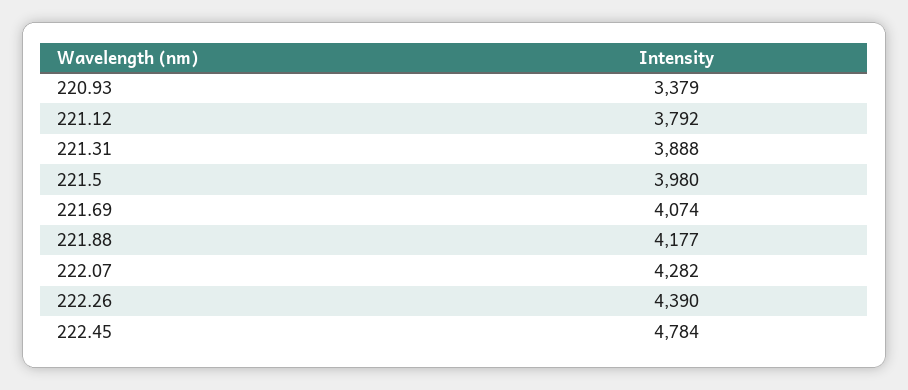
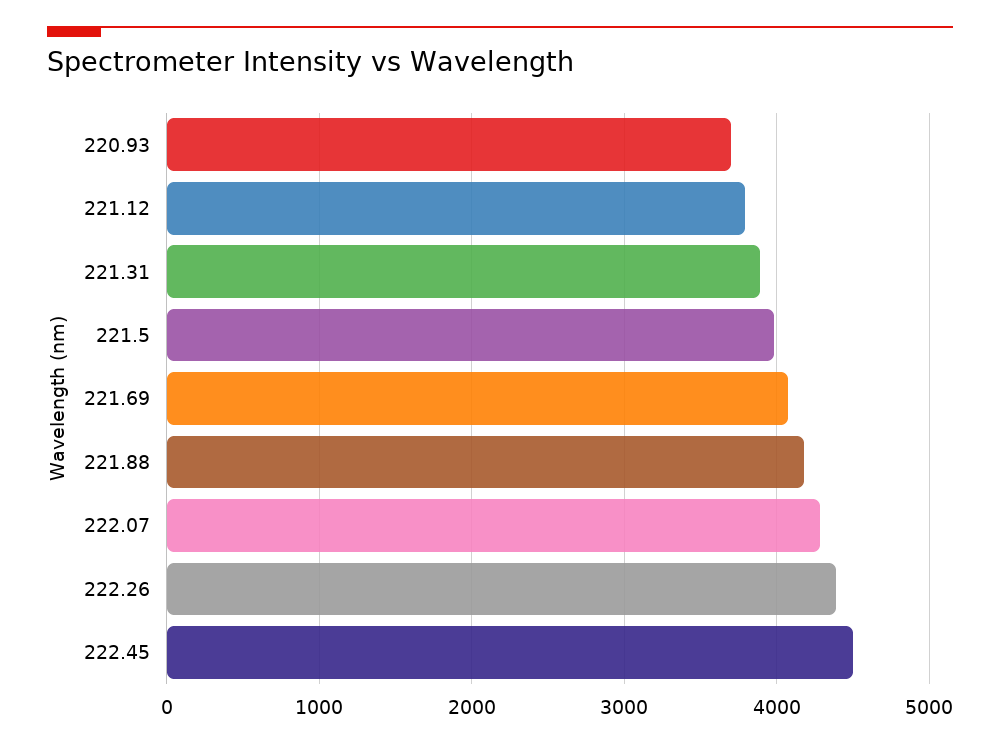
220.93: 3379 -> 3700
222.45: 4784 -> 4500

